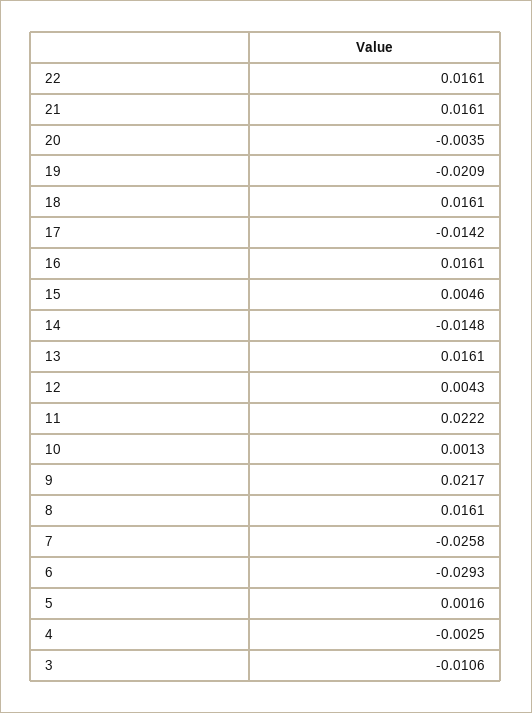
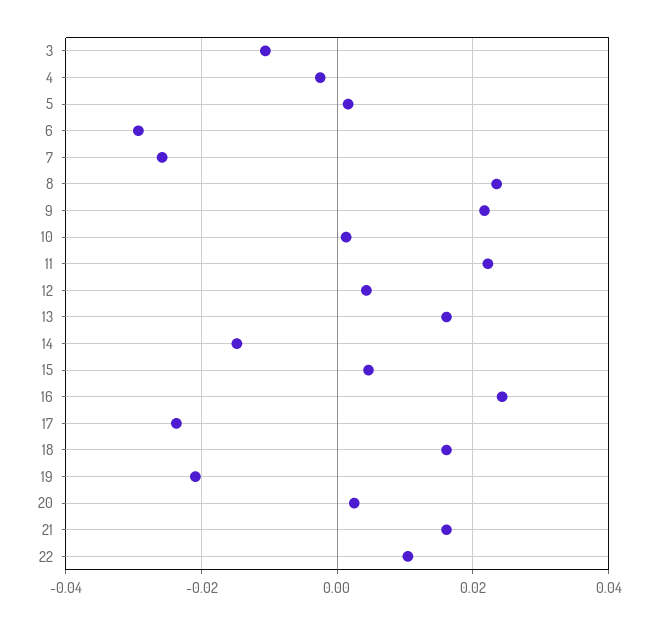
22: 0.0161 -> 0.01
20: -0.0035 -> 0.002
17: -0.0142 -> -0.024
16: 0.0161 -> 0.024
8: 0.0161 -> 0.024

